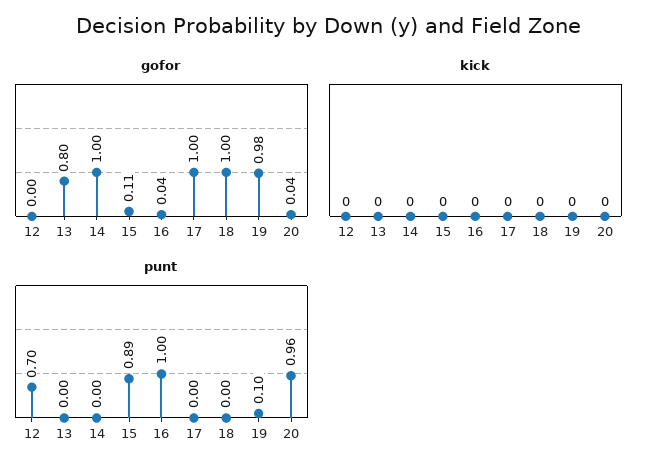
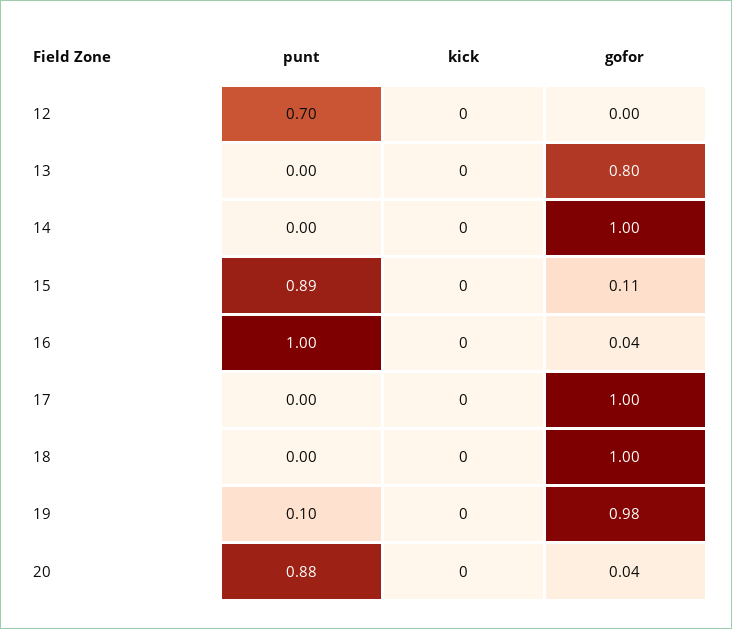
punt, 20: 0.96 -> 0.88

